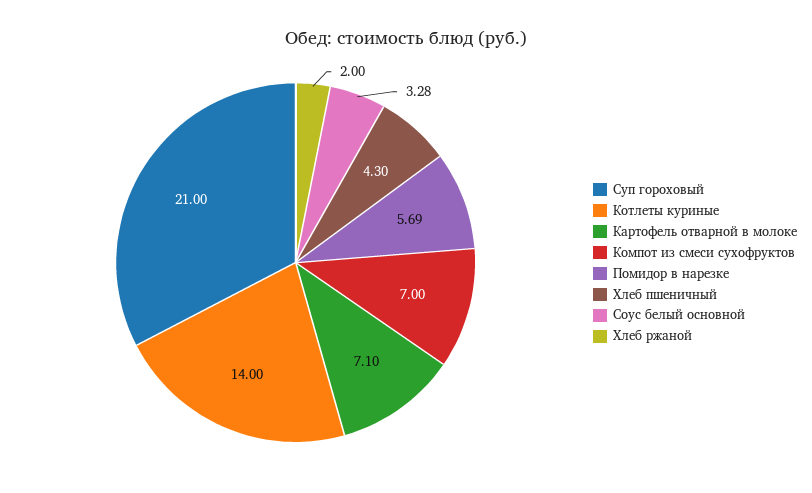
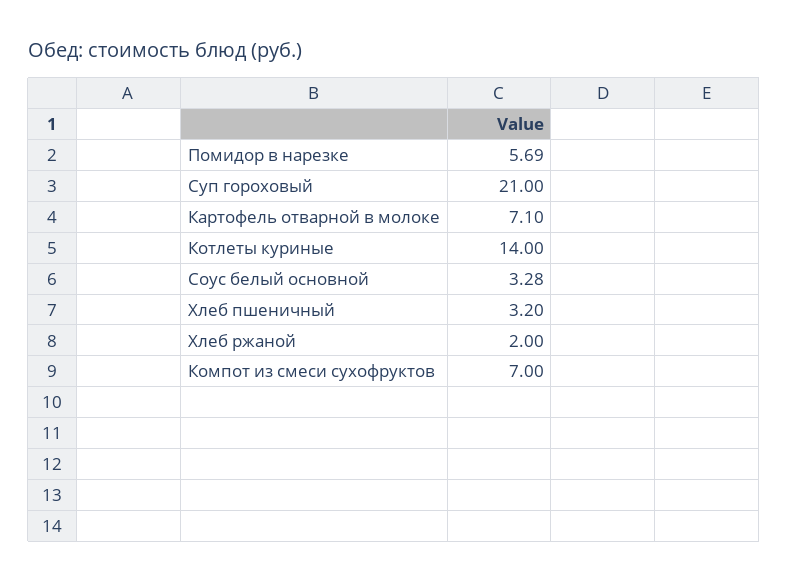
Хлеб пшеничный: 4.3 -> 3.2

